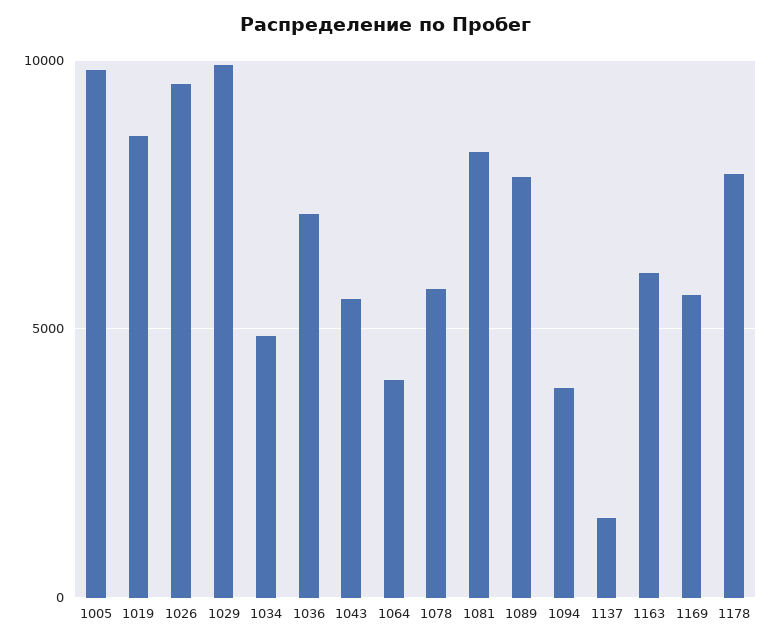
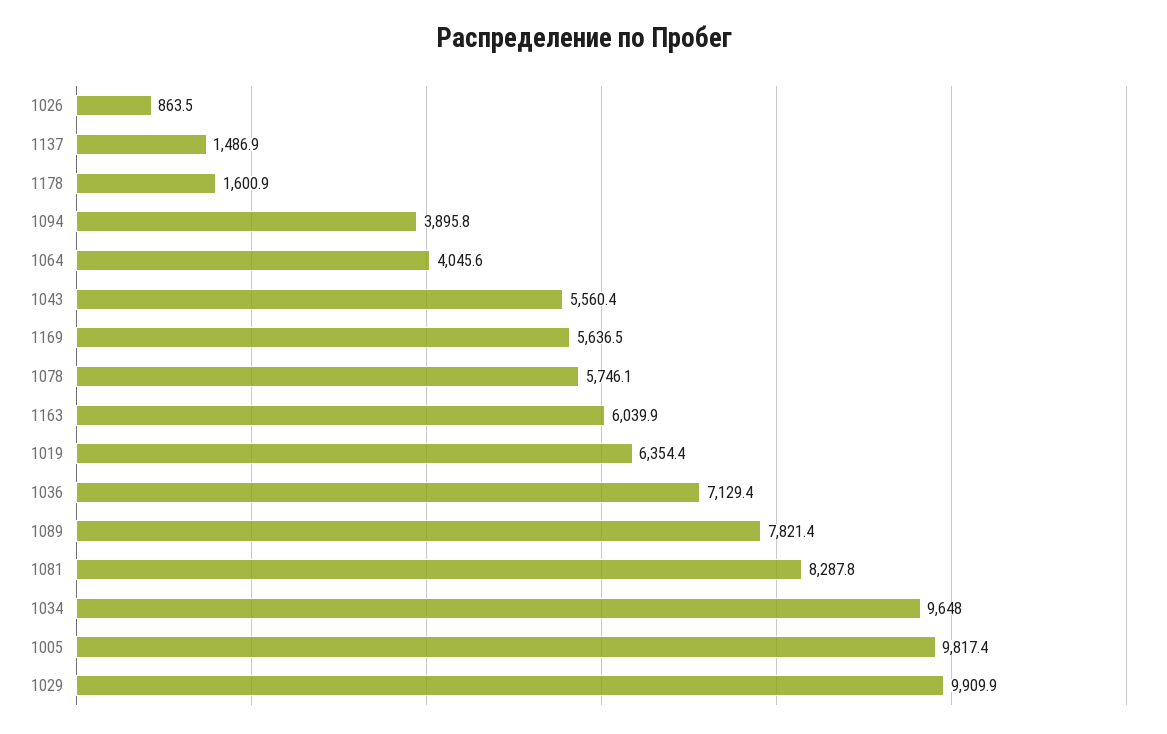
1019: 8500 -> 6354.4
1026: 9500 -> 863.5
1034: 5000 -> 9648
1178: 8000 -> 1600.9

